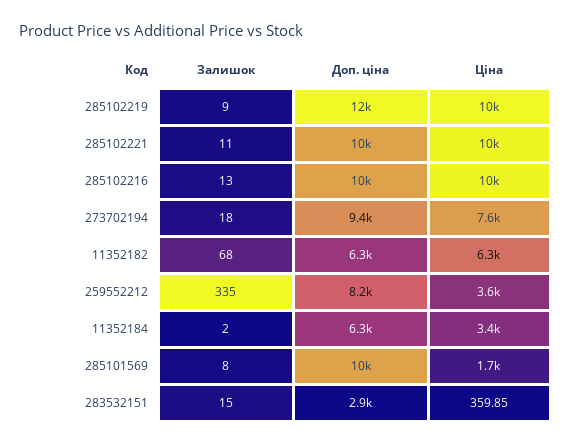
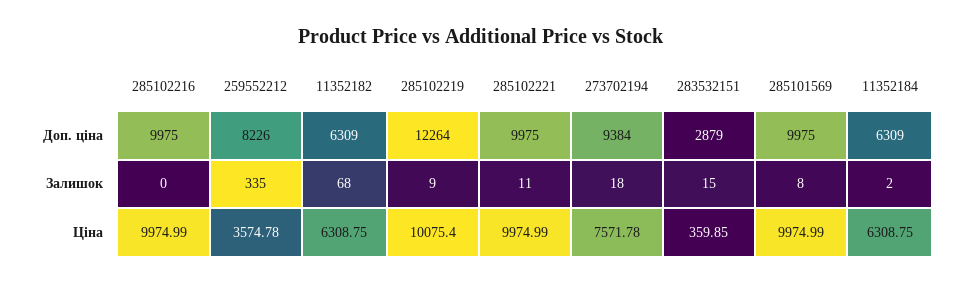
Залишок, 285102216: 13 -> 0
Ціна, 11352184: 3400 -> 6308.75
Ціна, 285101569: 1700 -> 9974.99

